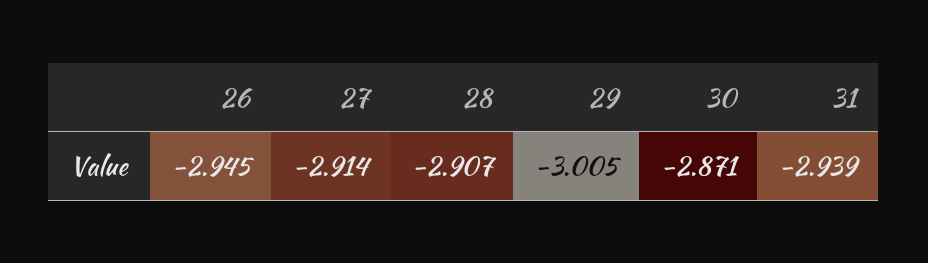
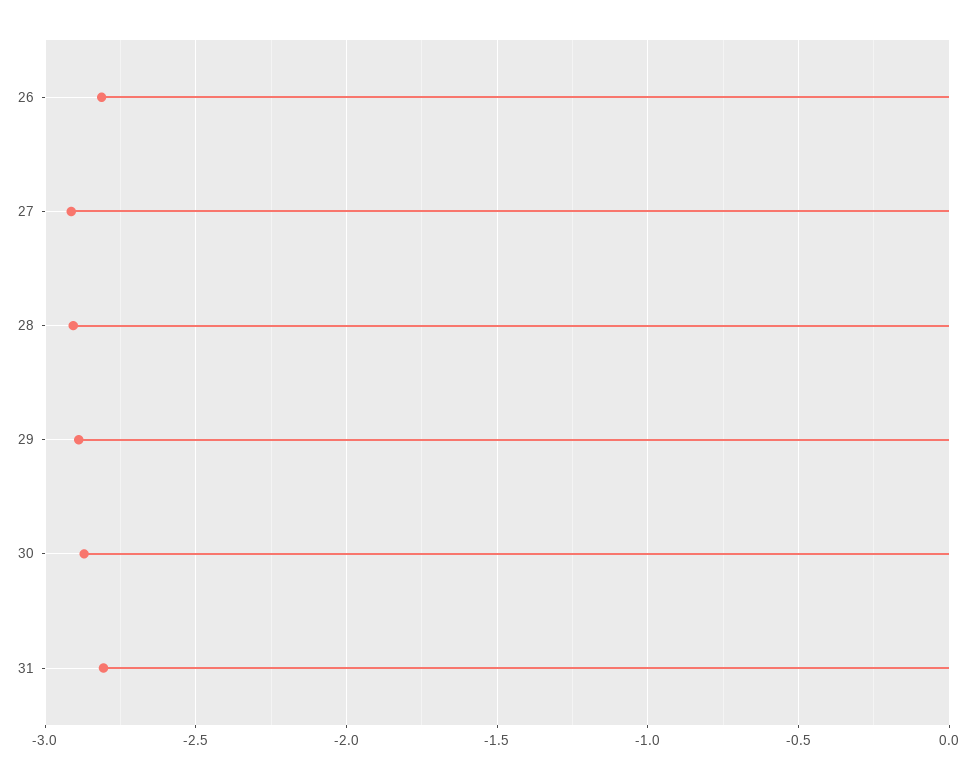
26: -2.945 -> -2.8
29: -3.005 -> -2.9
31: -2.939 -> -2.8

